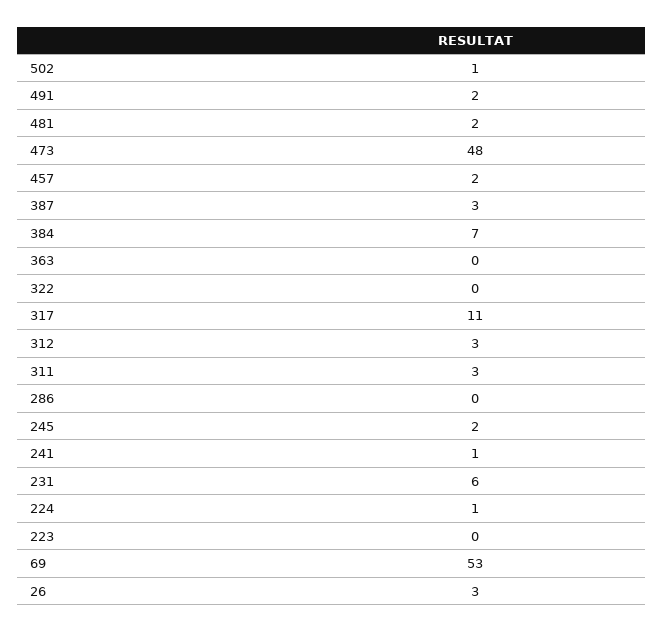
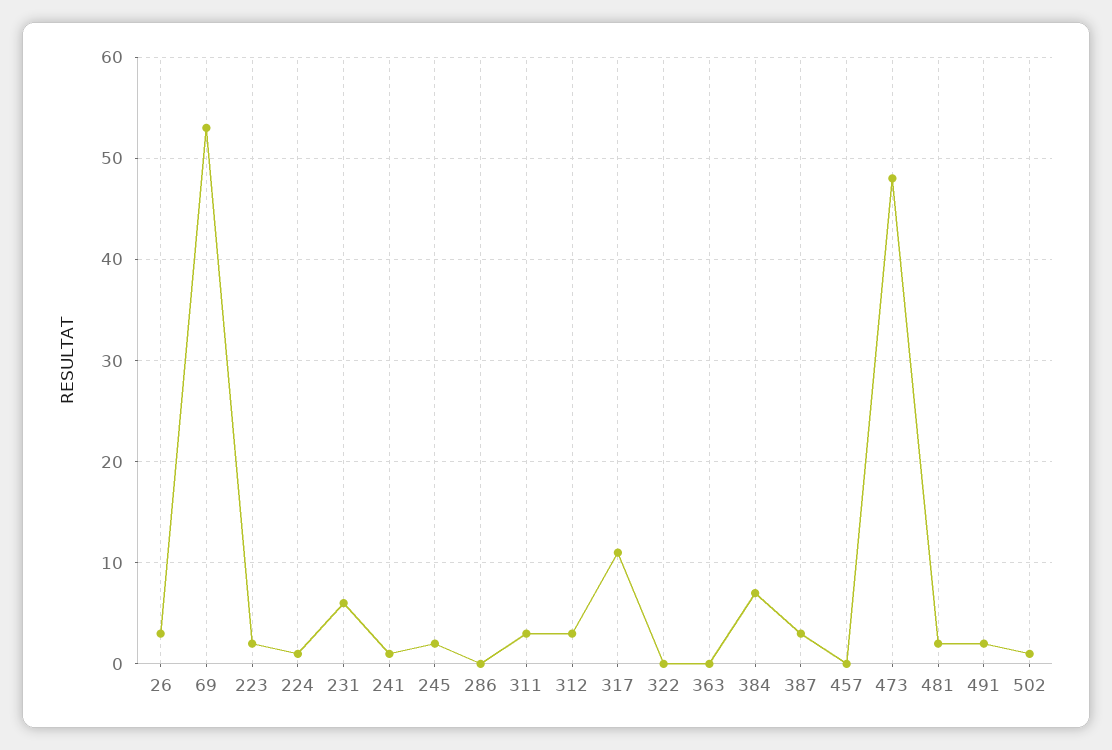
457: 2 -> 0
223: 0 -> 2

